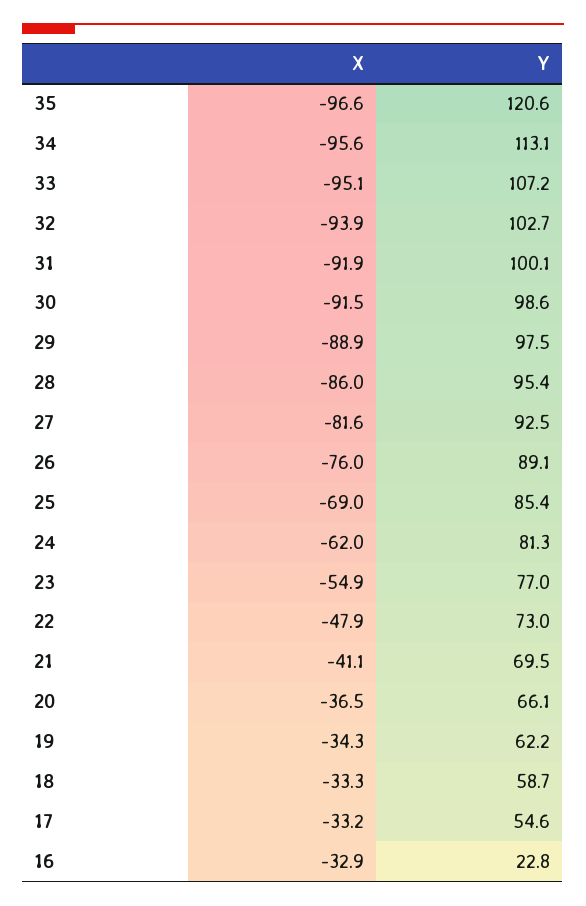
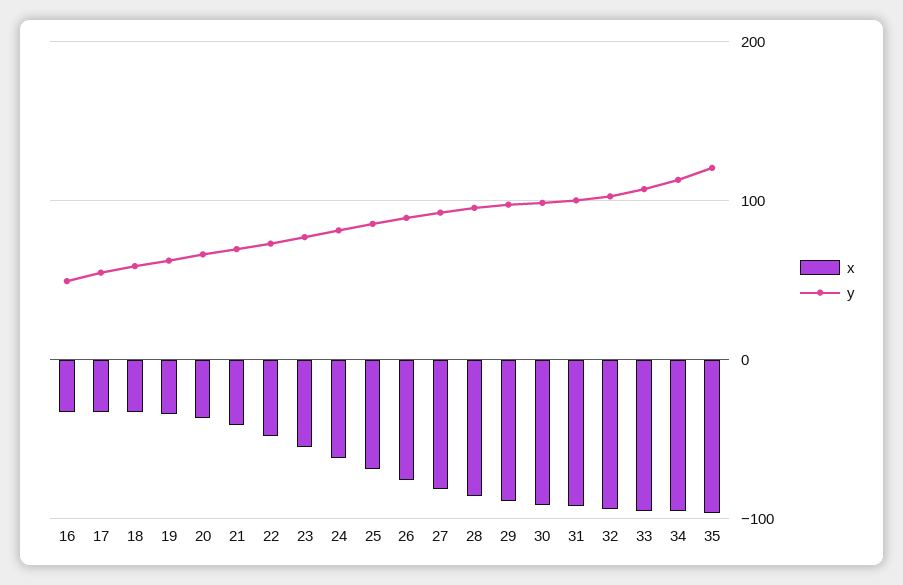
Y, 16: 22.8 -> 50

